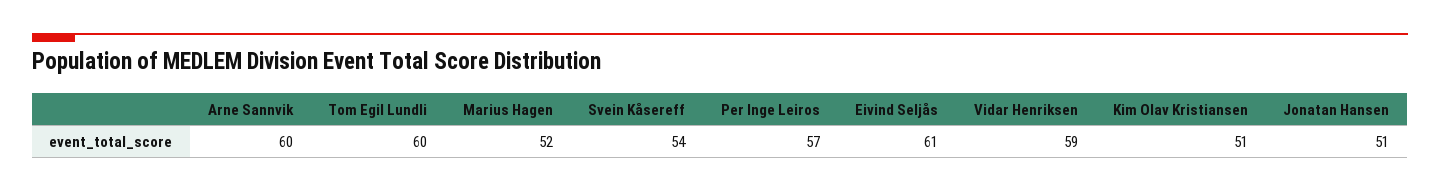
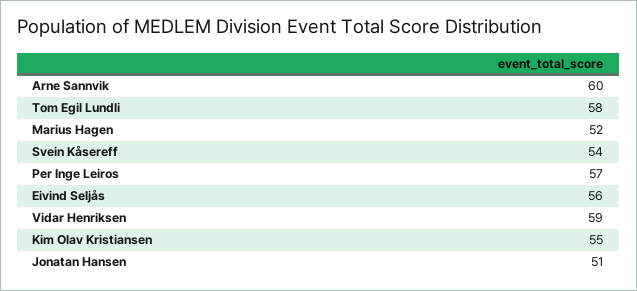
Tom Egil Lundli: 60 -> 58
Eivind Seljås: 61 -> 56
Kim Olav Kristiansen: 51 -> 55

